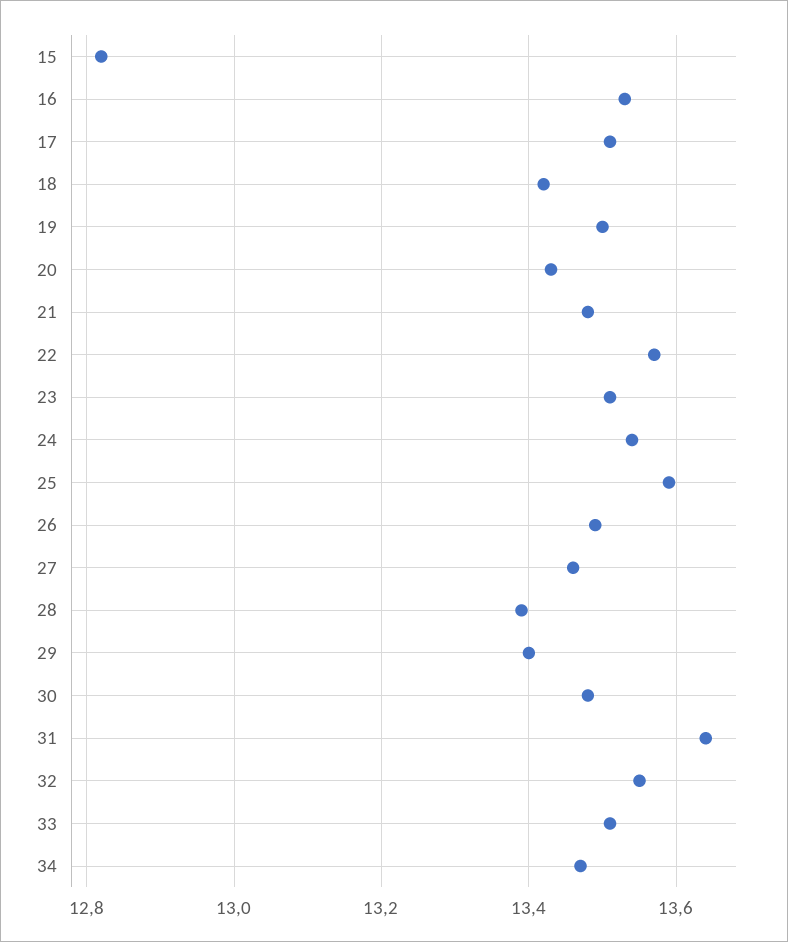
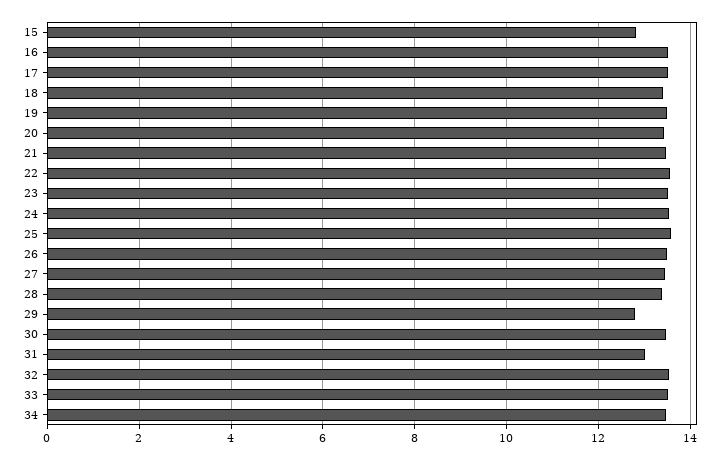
29: 13.4 -> 12.8
31: 13.65 -> 13

